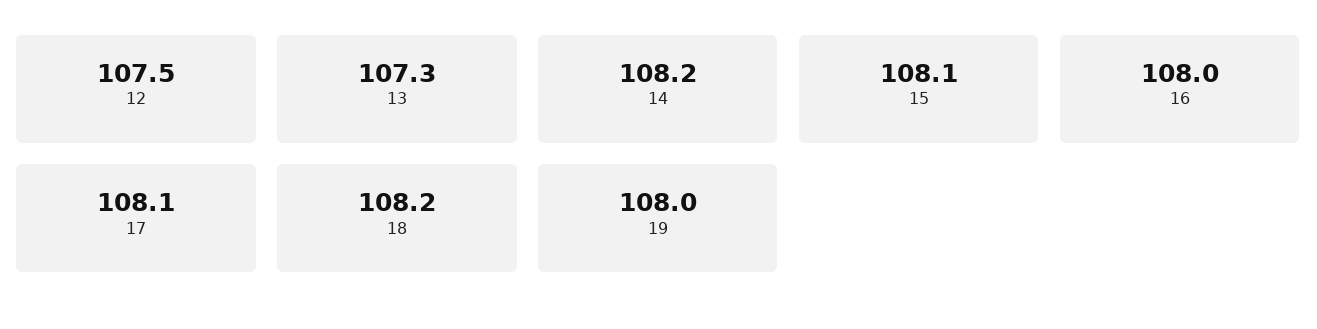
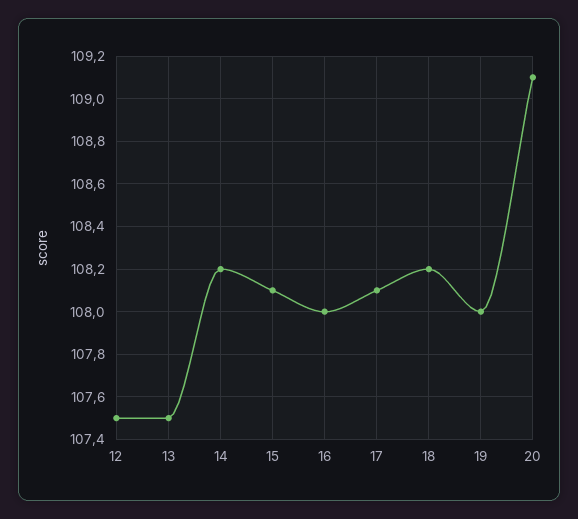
13: 107.3 -> 107.5
20: none -> 109.1

